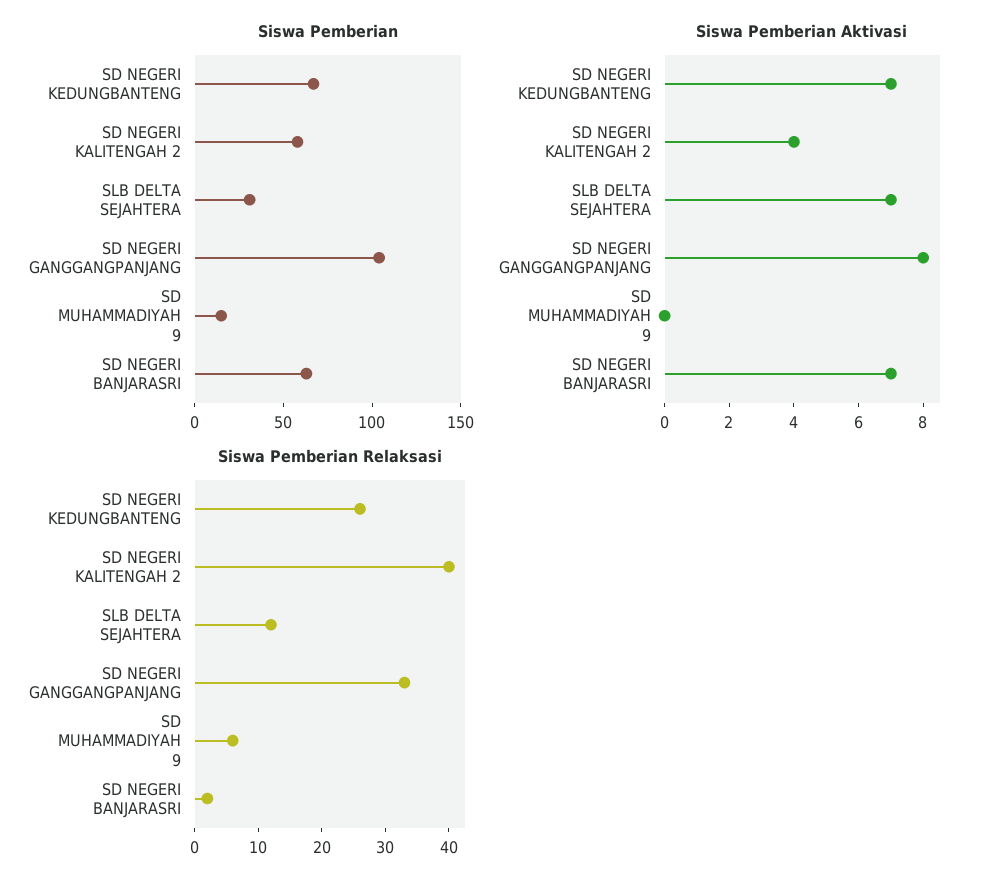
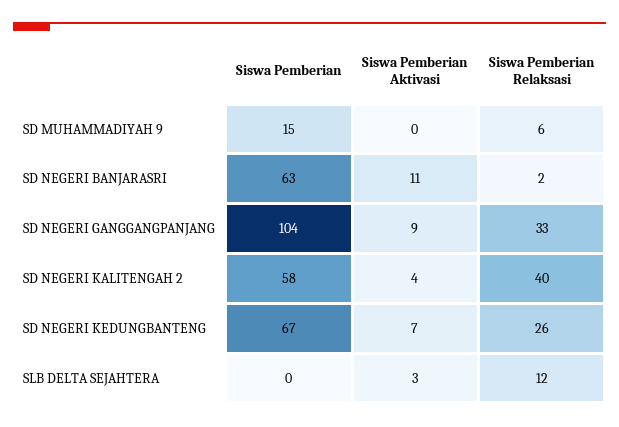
Siswa Pemberian, SLB DELTA SEJAHTERA: 30 -> 0
Siswa Pemberian Aktivasi, SLB DELTA SEJAHTERA: 7 -> 3
Siswa Pemberian Aktivasi, SD NEGERI GANGGANGPANJANG: 8 -> 9
Siswa Pemberian Aktivasi, SD NEGERI BANJARASRI: 7 -> 11

